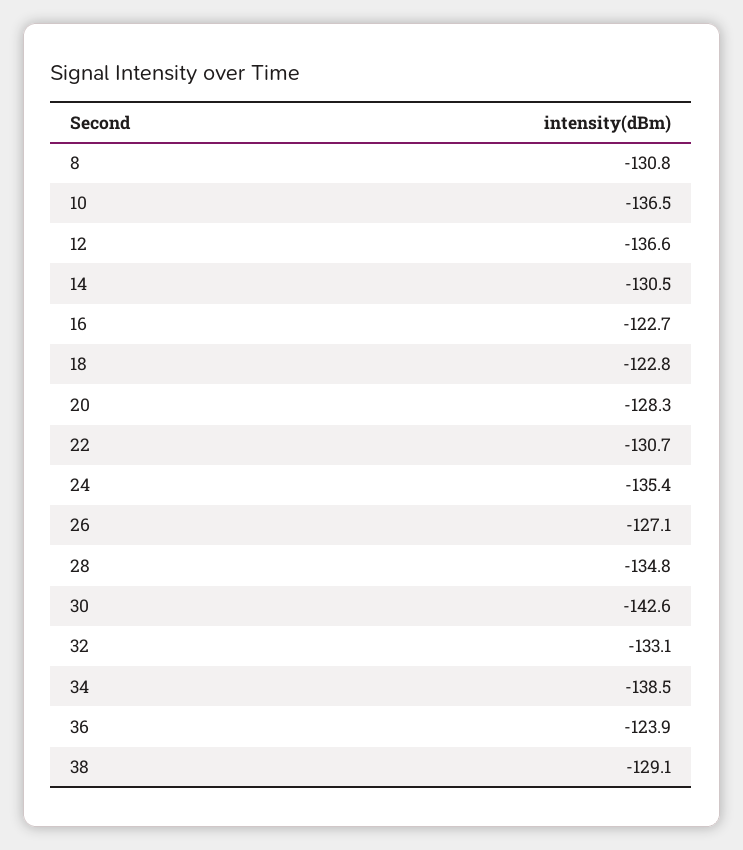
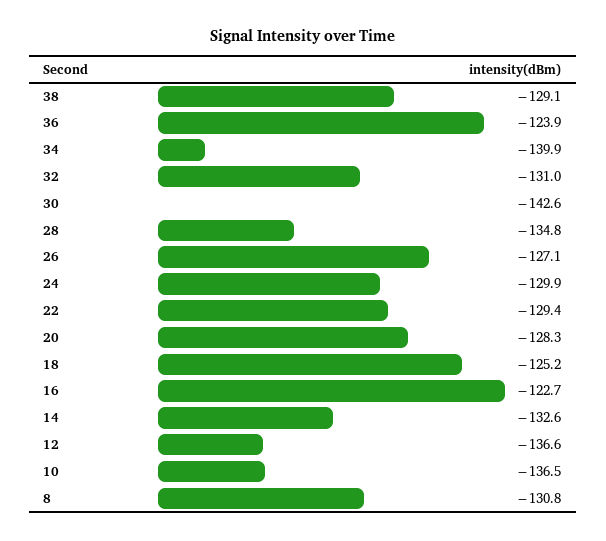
14: -130.5 -> -132.6
18: -122.8 -> -125.2
22: -130.7 -> -129.4
24: -135.4 -> -129.9
32: -133.1 -> -131
34: -138.5 -> -139.9

